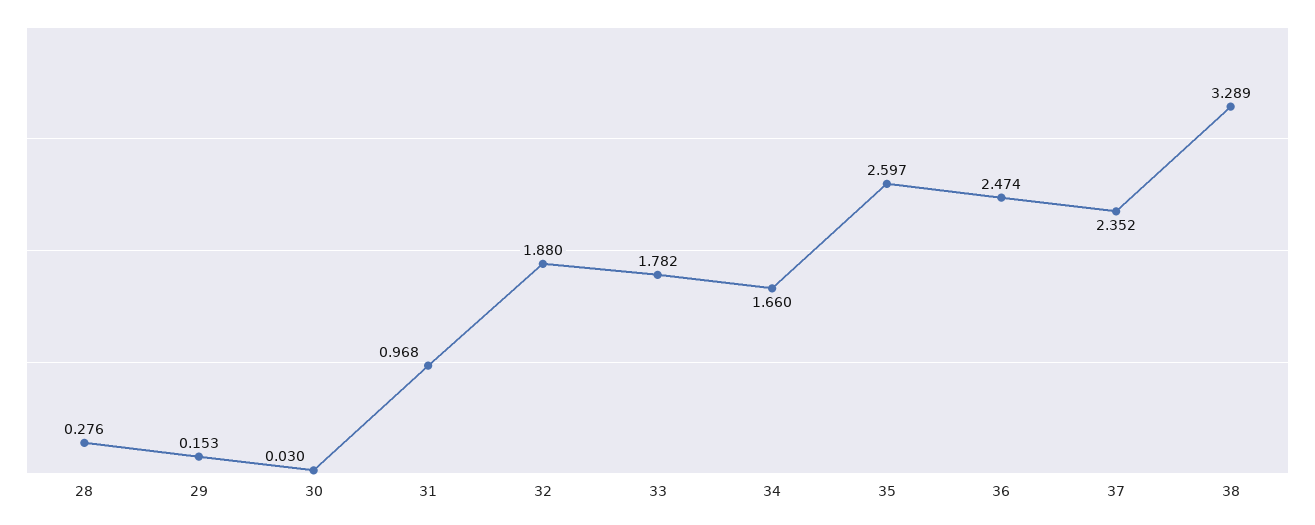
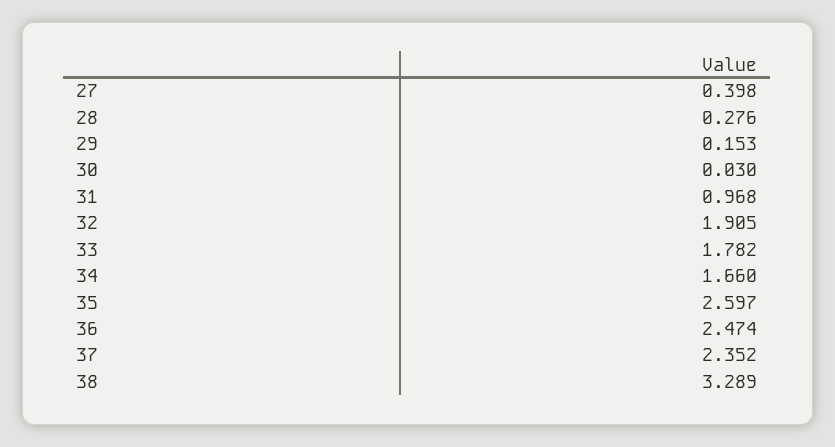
32: 1.88 -> 1.905
27: none -> 0.398

